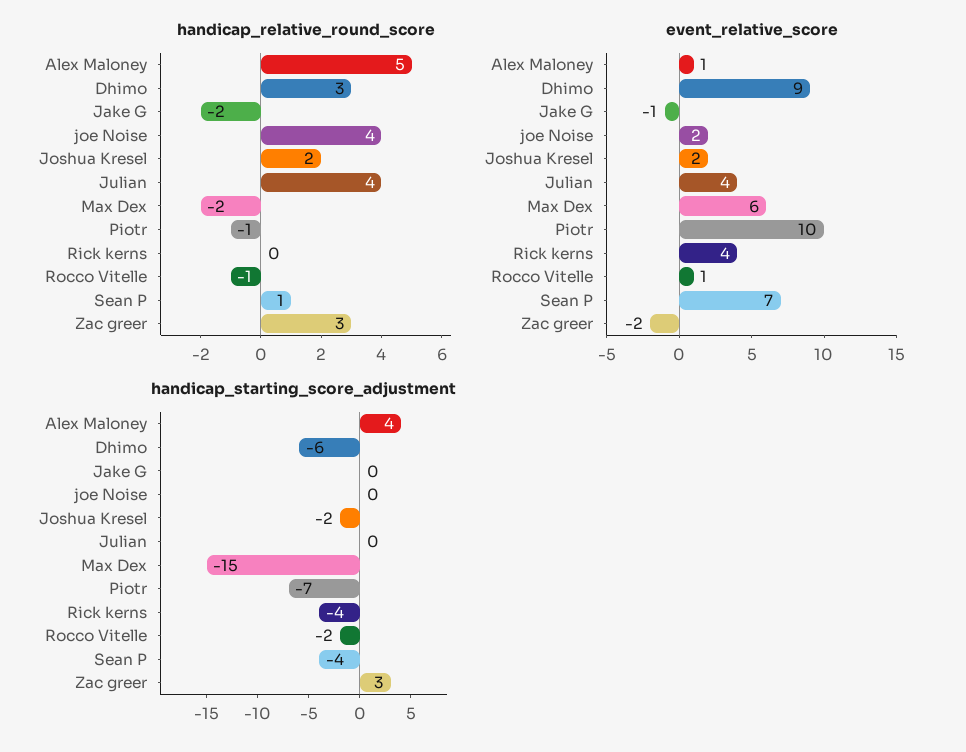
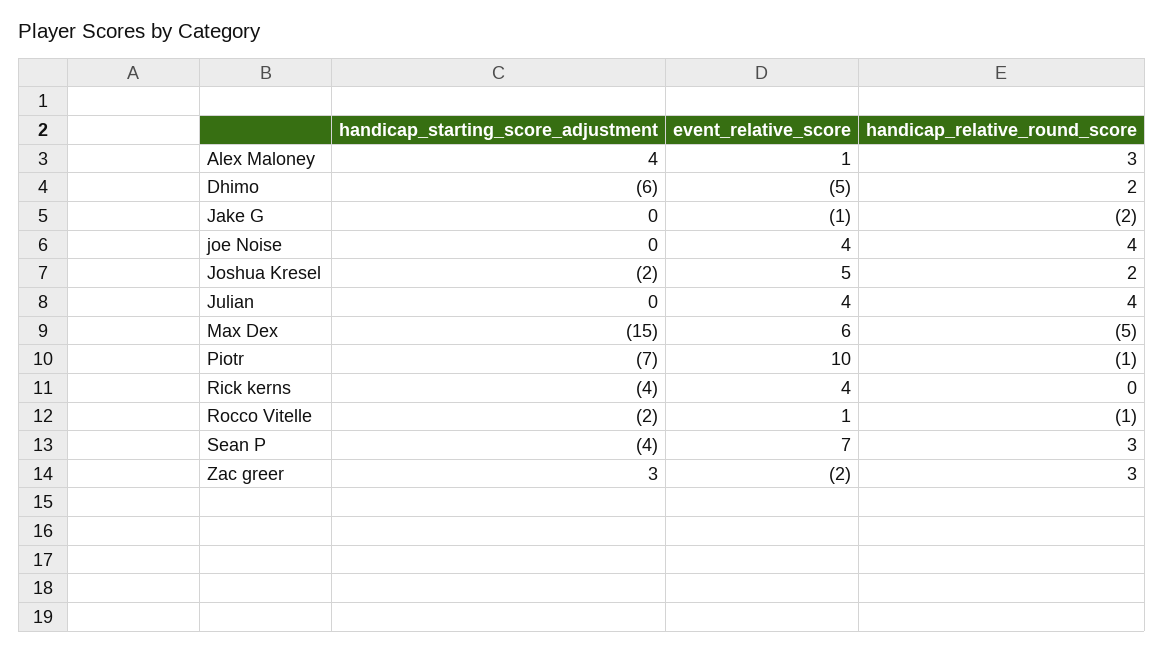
handicap_relative_round_score, Alex Maloney: 5 -> 3
handicap_relative_round_score, Dhimo: 3 -> 2
handicap_relative_round_score, Max Dex: -2 -> -5
handicap_relative_round_score, Sean P: 1 -> 3
event_relative_score, Dhimo: 9 -> -5
event_relative_score, joe Noise: 2 -> 4
event_relative_score, Joshua Kresel: 2 -> 5

